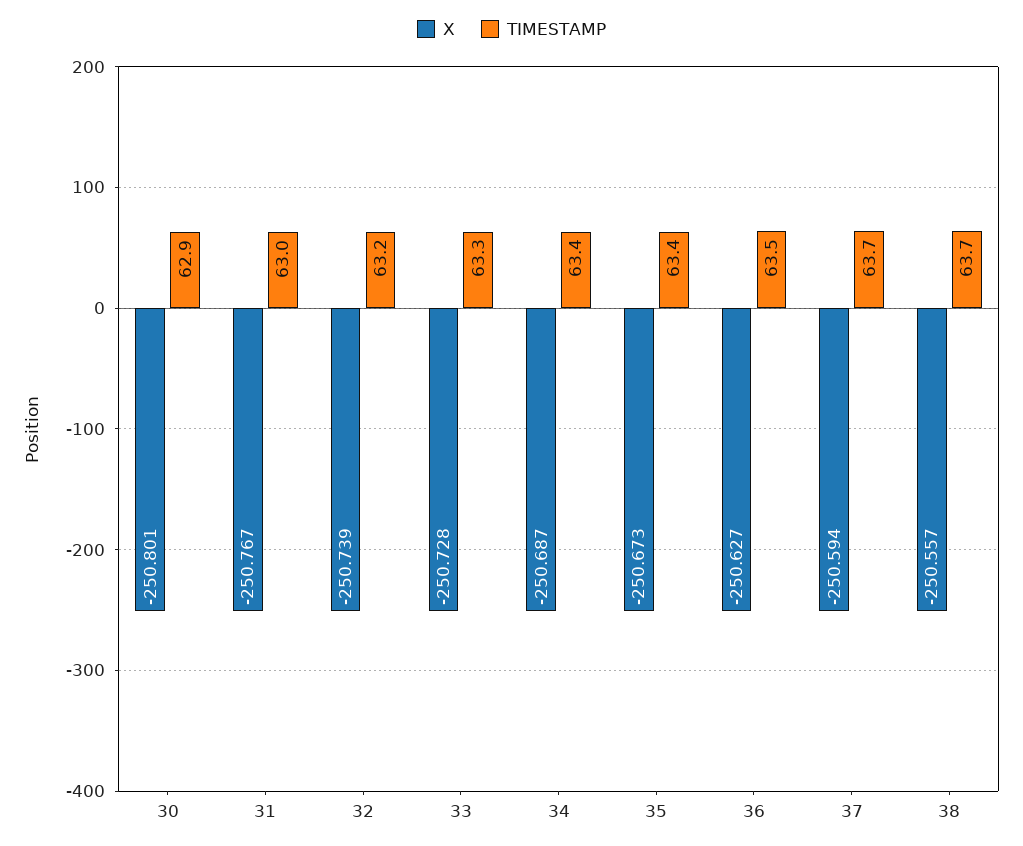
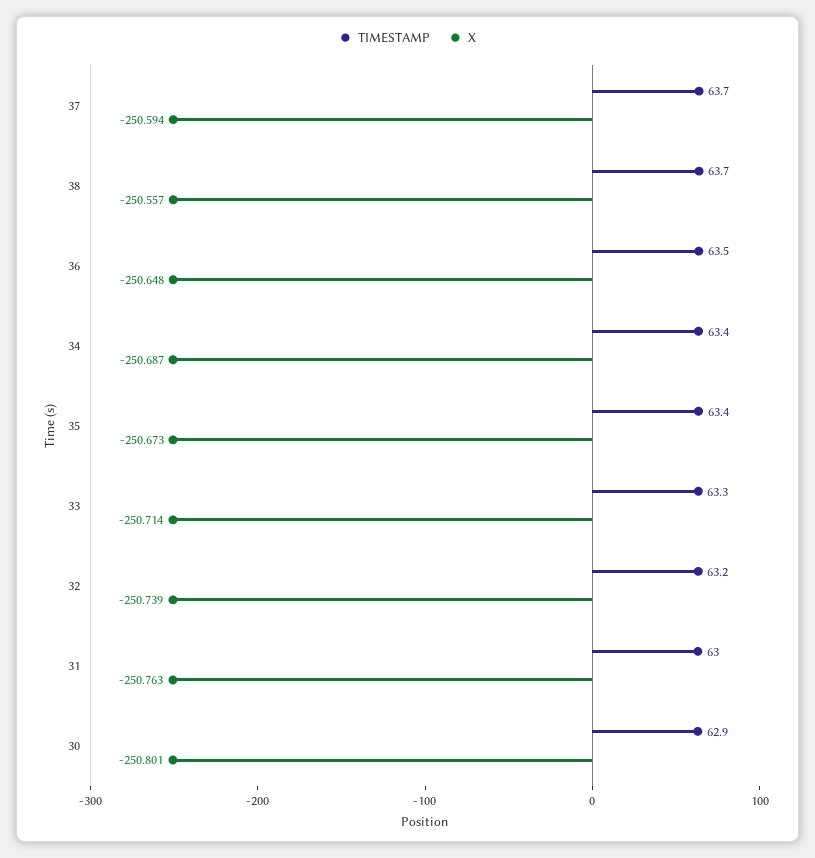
X, 31: -250.767 -> -250.763
X, 33: -250.728 -> -250.714
X, 36: -250.627 -> -250.648

